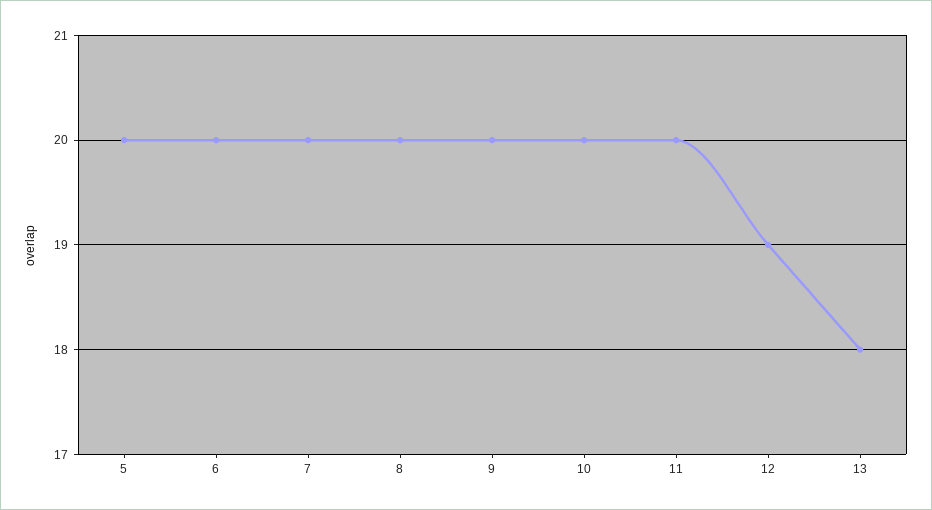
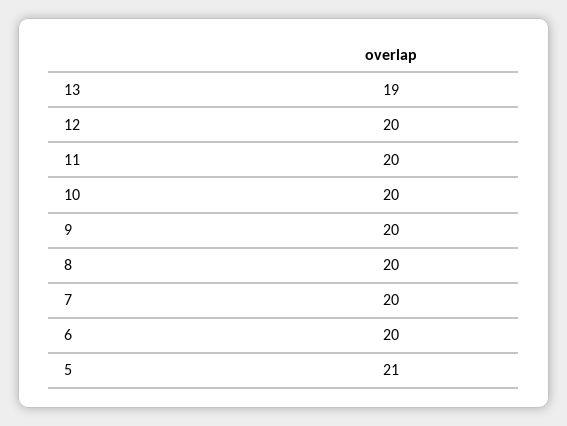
5: 20 -> 21
12: 19 -> 20
13: 18 -> 19

